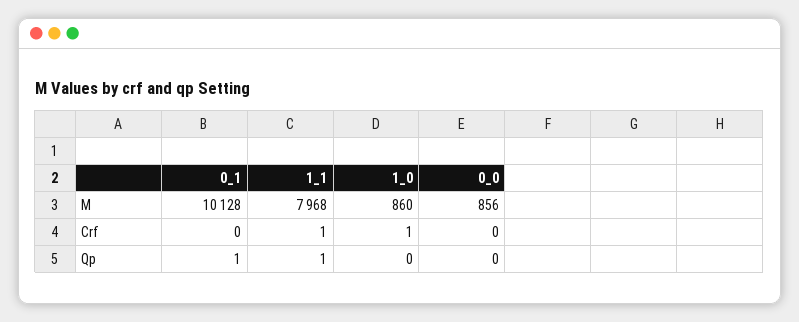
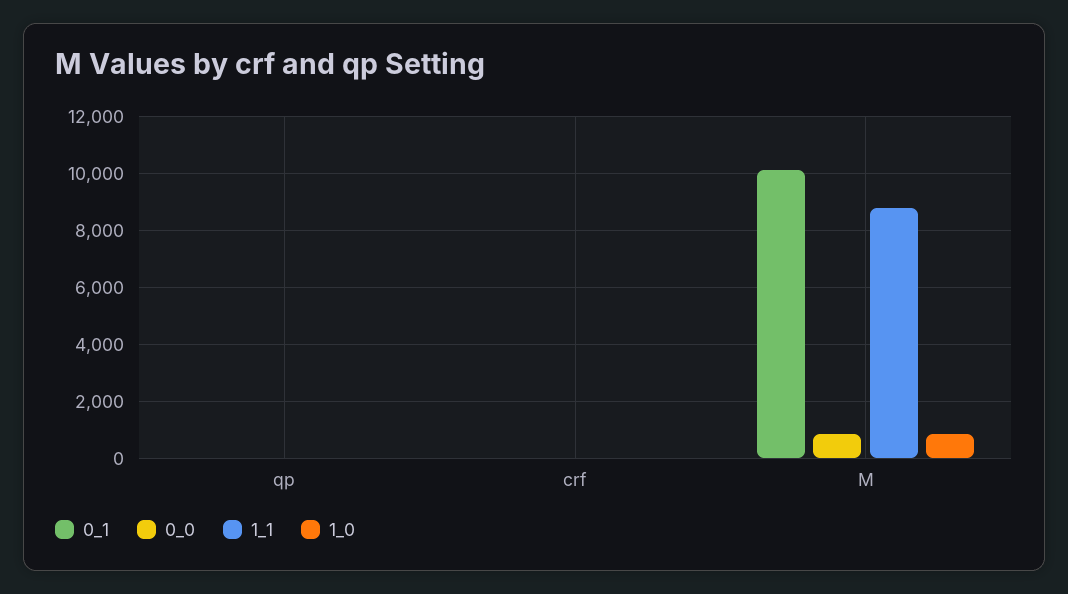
1_1, M: 7968 -> 8750

